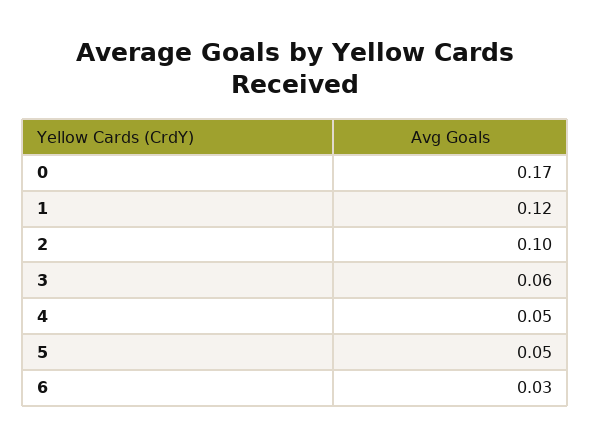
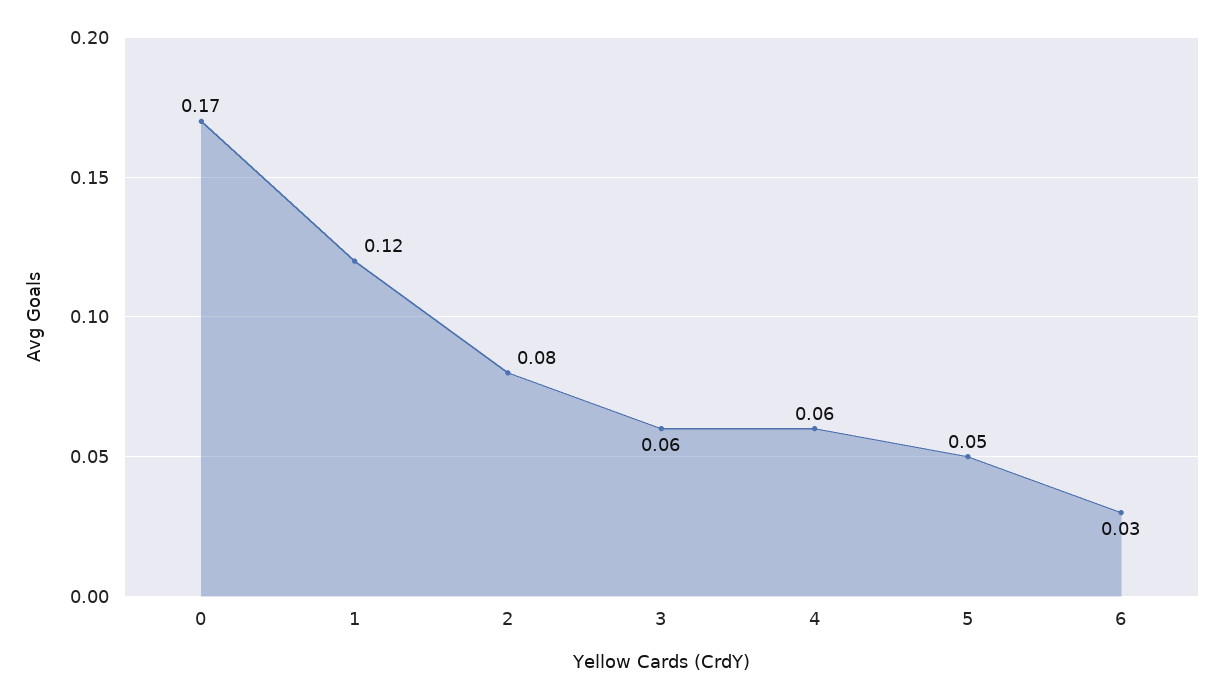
2: 0.1 -> 0.08
4: 0.05 -> 0.06

